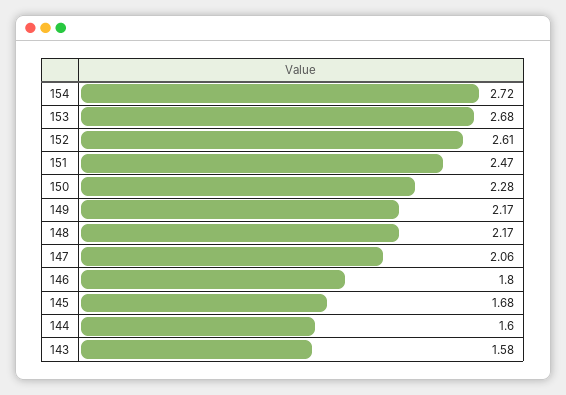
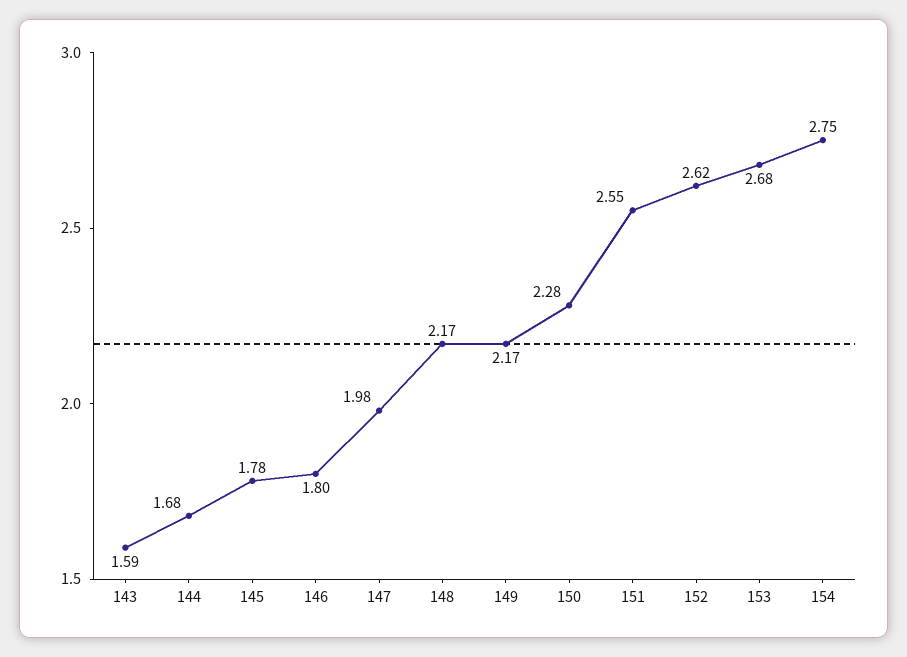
154: 2.72 -> 2.75
152: 2.61 -> 2.62
151: 2.47 -> 2.55
147: 2.06 -> 1.98
145: 1.68 -> 1.78
144: 1.6 -> 1.68
143: 1.58 -> 1.59

